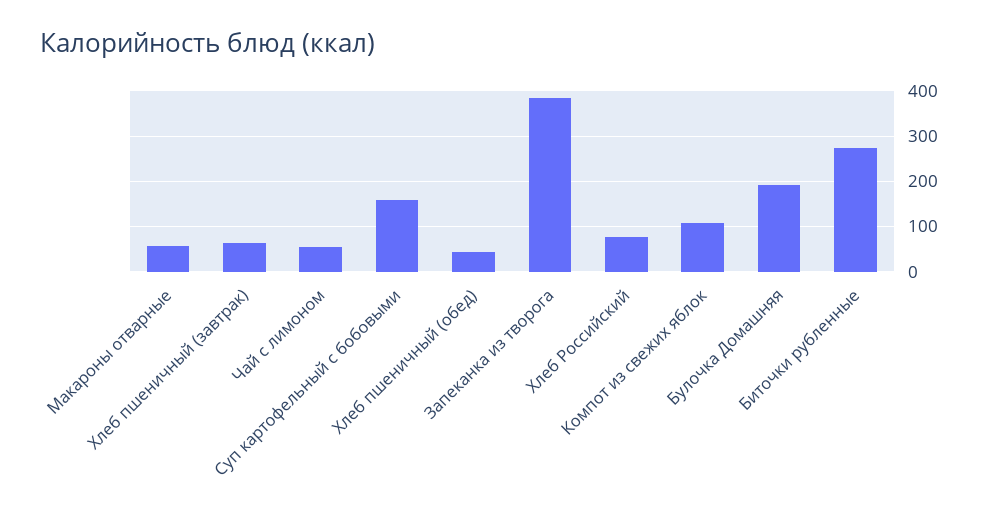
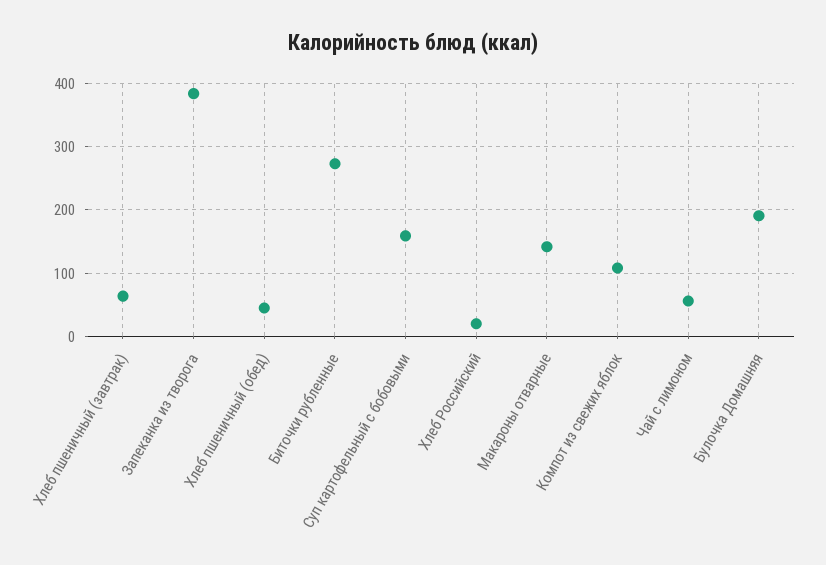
Макароны отварные: 60 -> 140
Хлеб Российский: 80 -> 20

